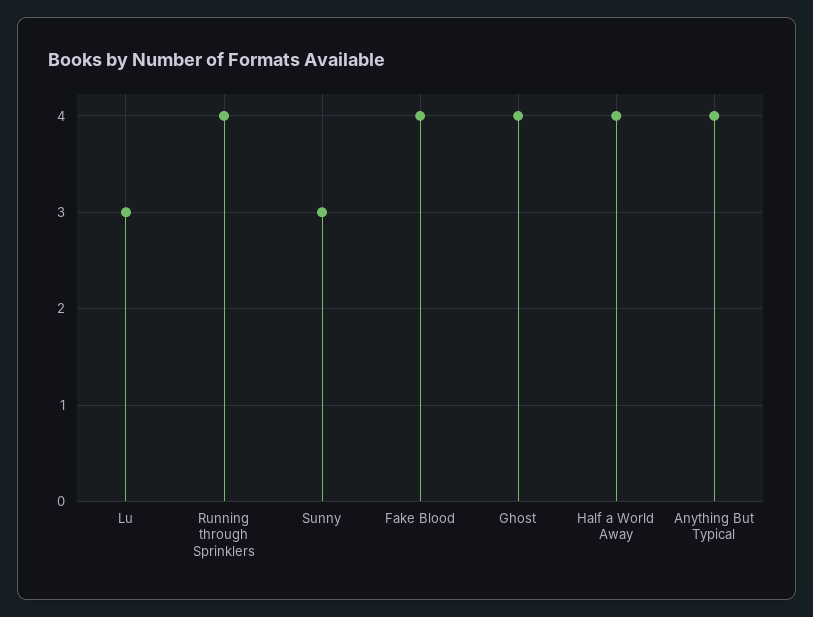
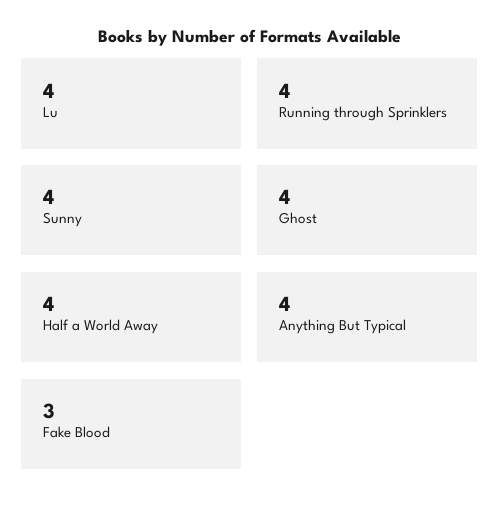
Lu: 3 -> 4
Sunny: 3 -> 4
Fake Blood: 4 -> 3

